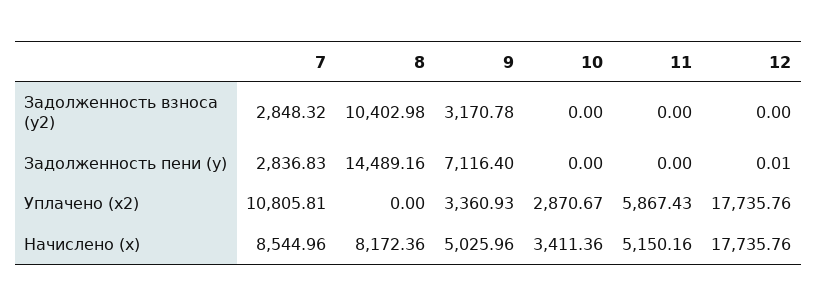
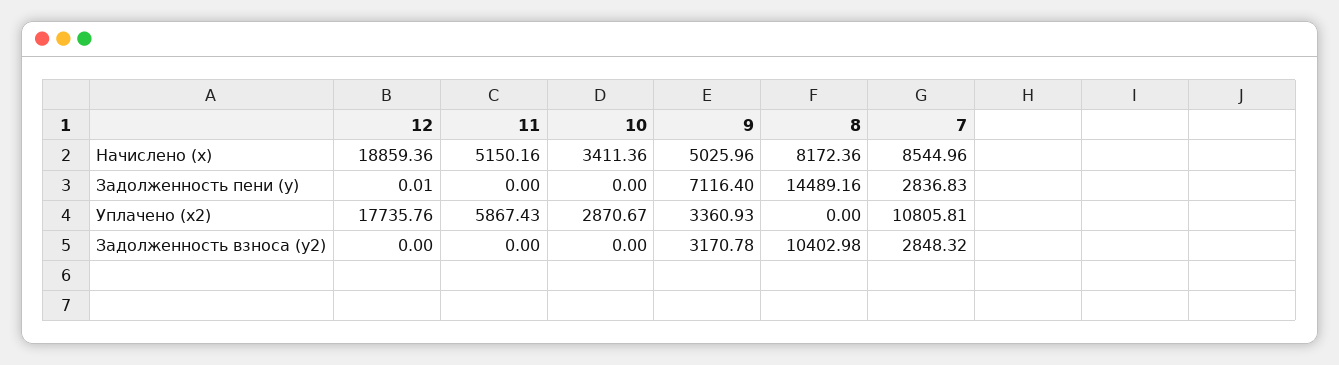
12, Начислено (x): 17735.76 -> 18859.36

